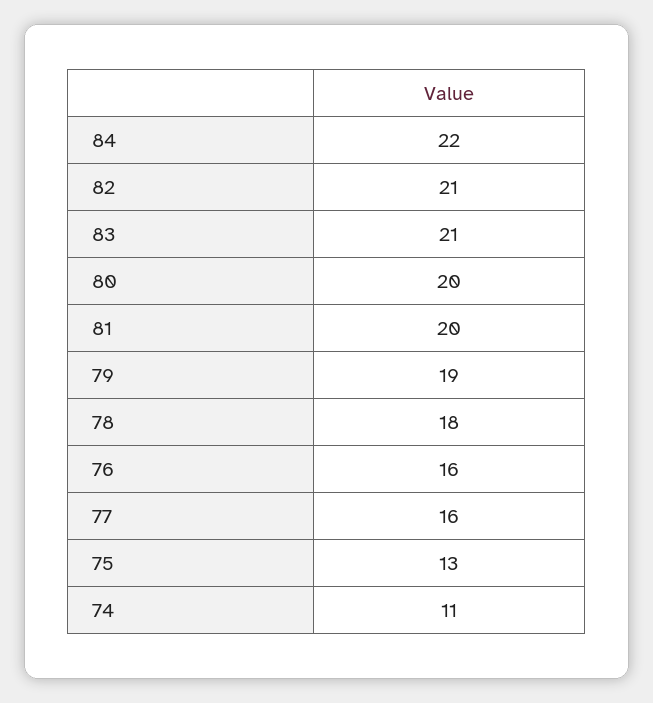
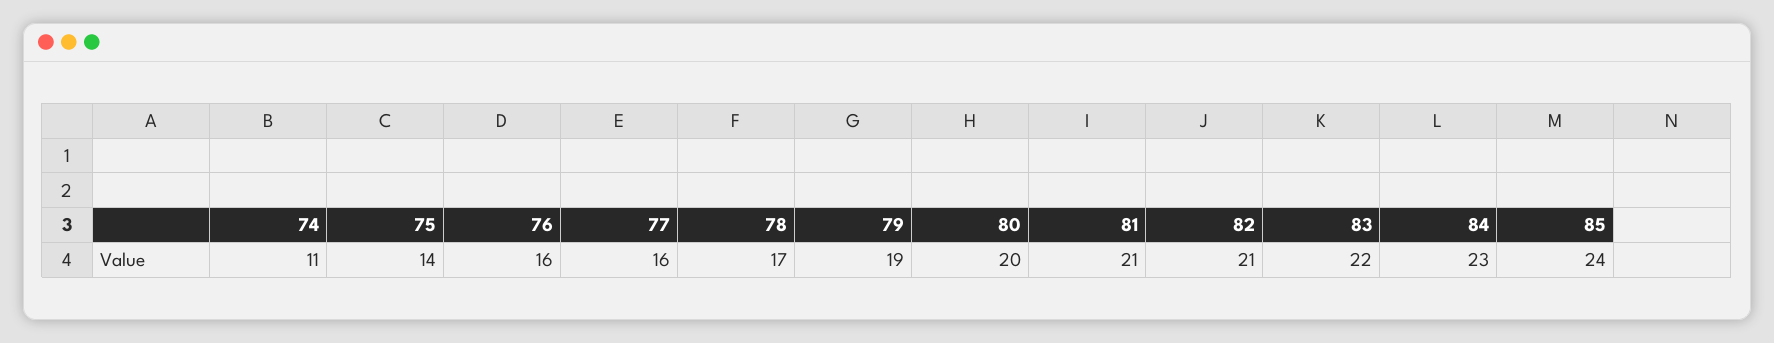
84: 22 -> 23
83: 21 -> 22
81: 20 -> 21
78: 18 -> 17
75: 13 -> 14
85: none -> 24

